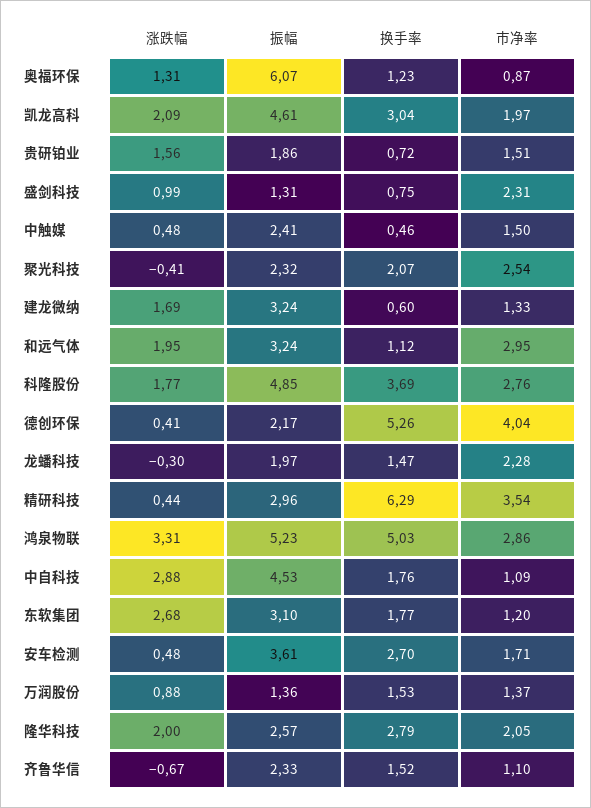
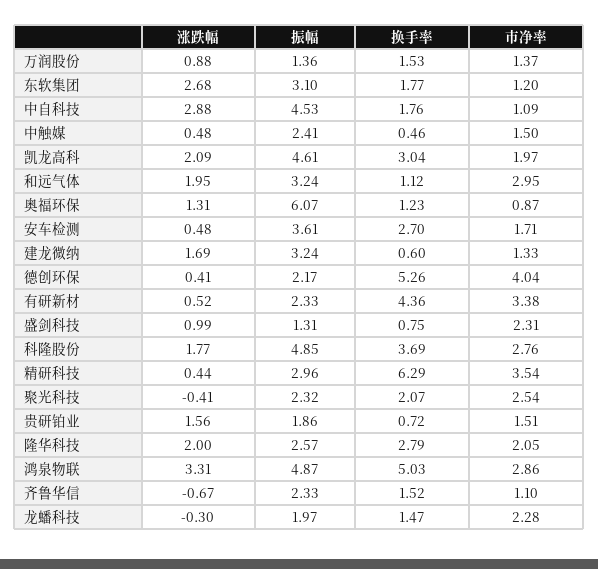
振幅, 鸿泉物联: 5.23 -> 4.87
涨跌幅, 有研新材: none -> 0.52
振幅, 有研新材: none -> 2.33
换手率, 有研新材: none -> 4.36
市净率, 有研新材: none -> 3.38

